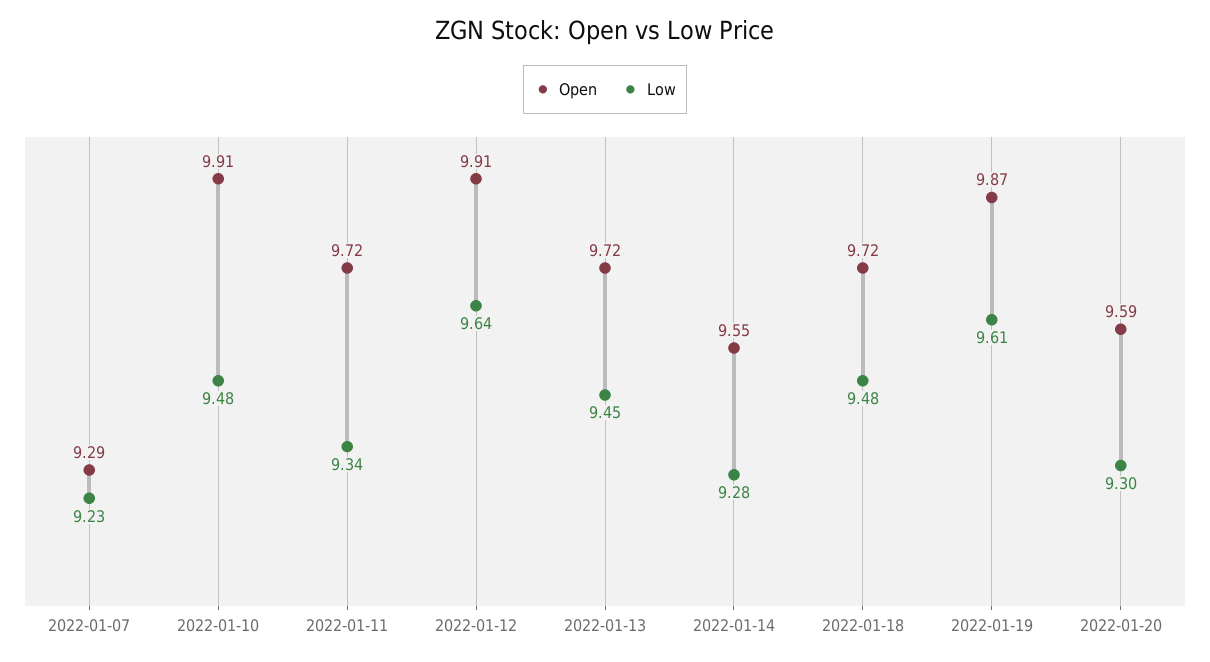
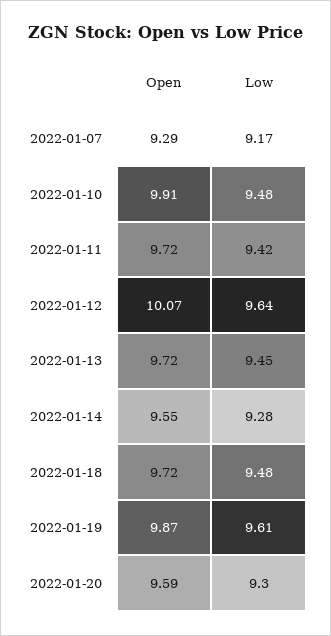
Low, 2022-01-07: 9.23 -> 9.17
Low, 2022-01-11: 9.34 -> 9.42
Open, 2022-01-12: 9.91 -> 10.07

